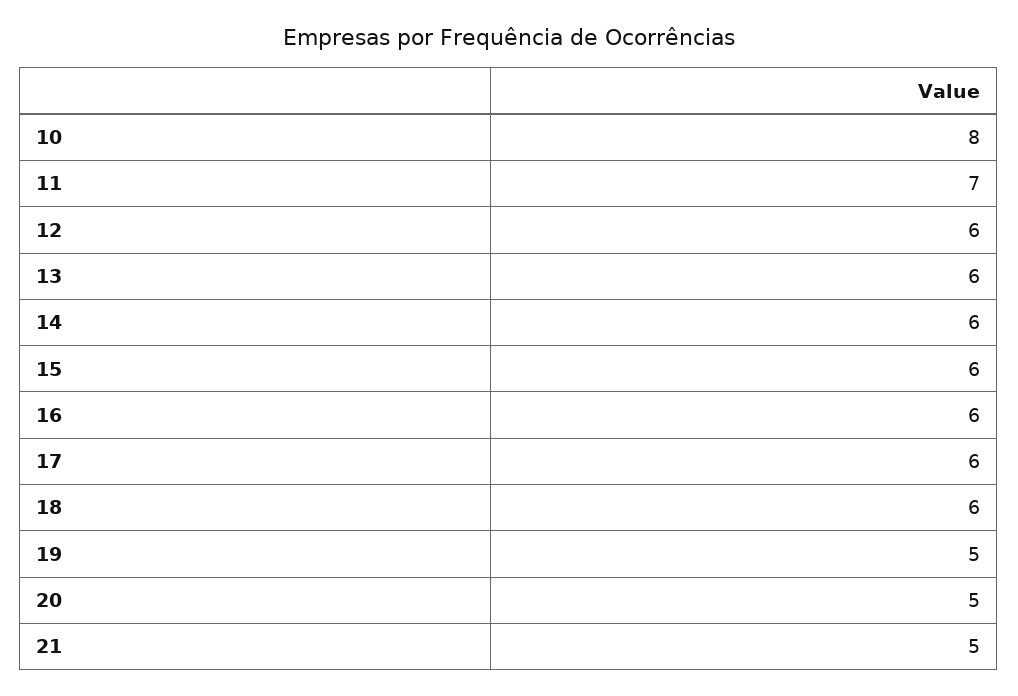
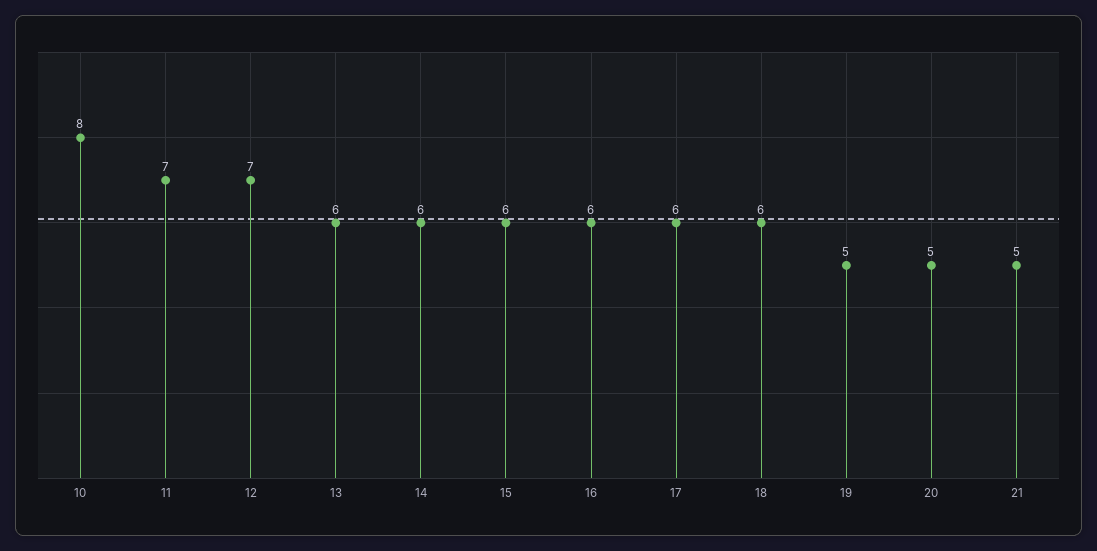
12: 6 -> 7

